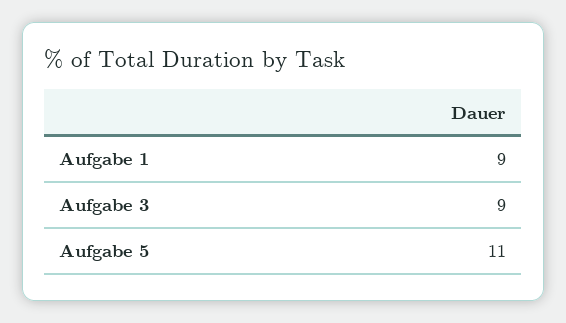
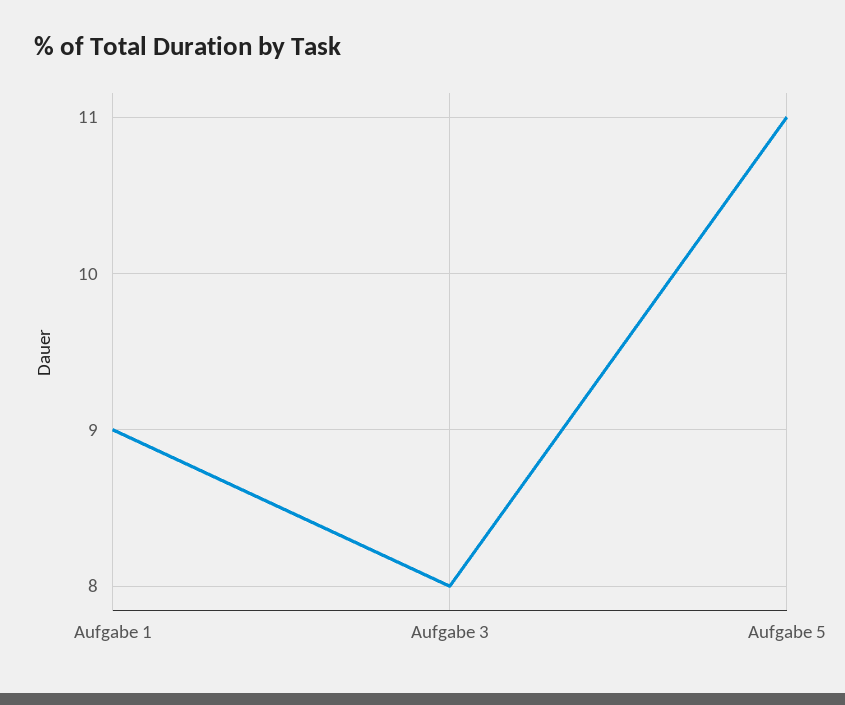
Aufgabe 3: 9 -> 8

